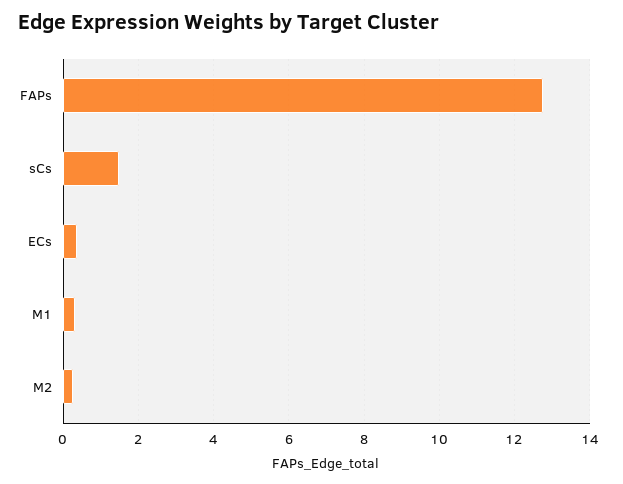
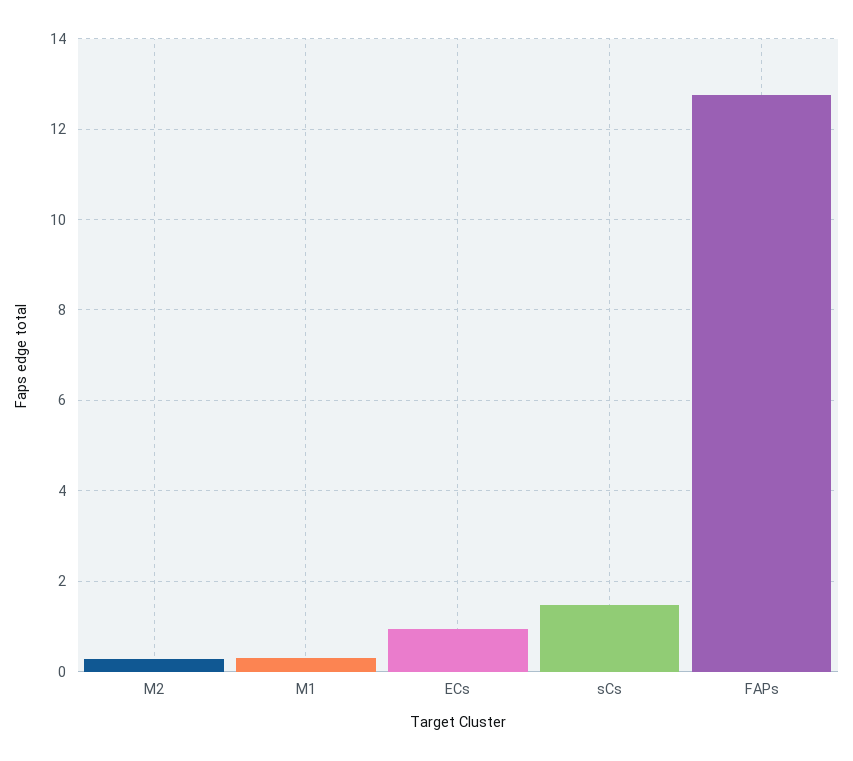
ECs: 0.4 -> 1

